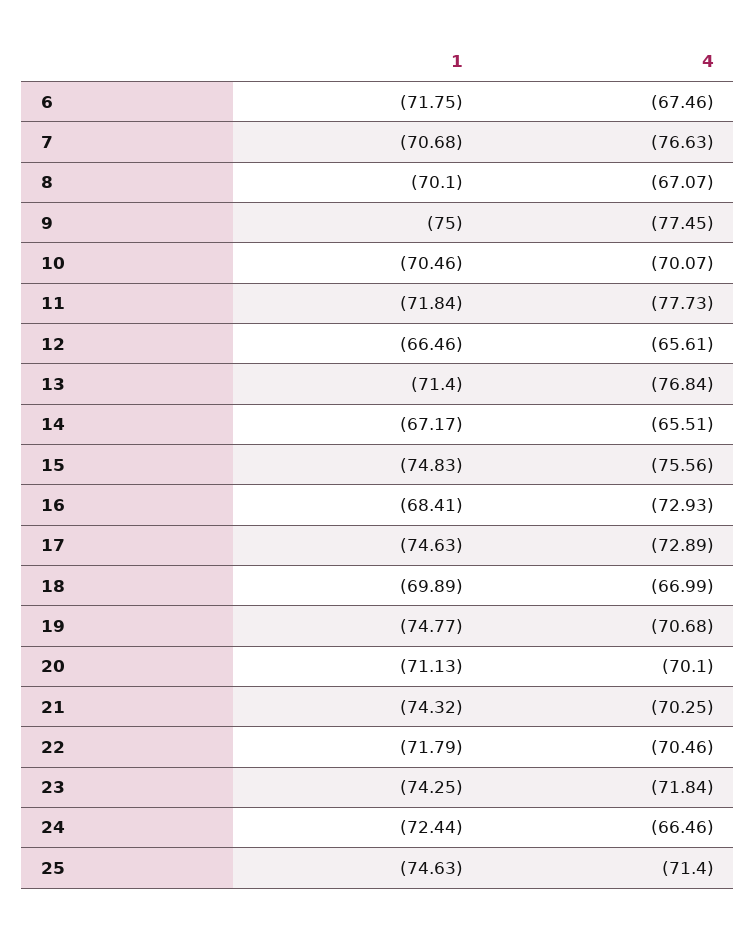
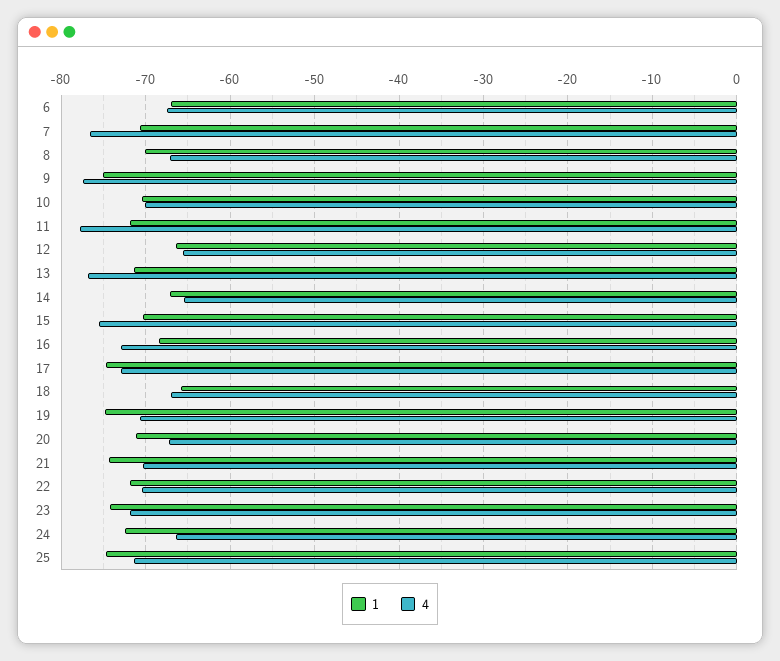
1, 6: -71.75 -> -67
1, 15: -74.83 -> -70
1, 18: -69.89 -> -66
4, 20: -70.1 -> -67

